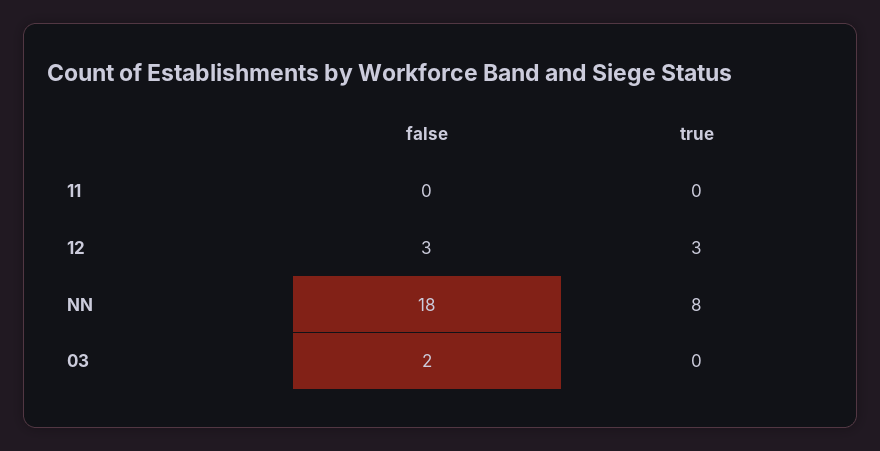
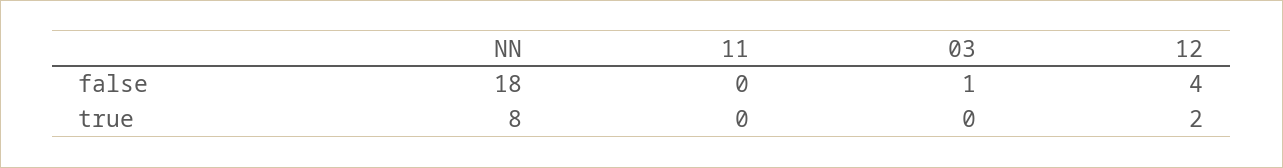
false, 12: 3 -> 4
true, 12: 3 -> 2
false, 03: 2 -> 1

